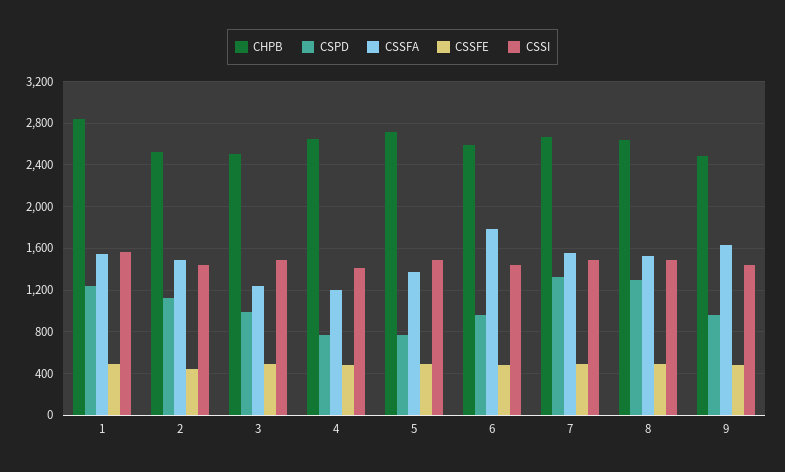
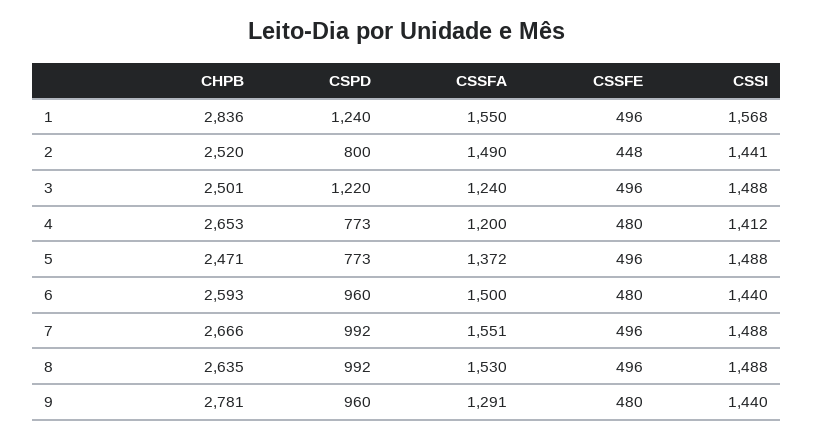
CSPD, 2: 1100 -> 800
CSPD, 3: 1000 -> 1220
CHPB, 5: 2700 -> 2471
CSSFA, 6: 1800 -> 1500
CSPD, 7: 1300 -> 992
CSPD, 8: 1300 -> 992
CHPB, 9: 2500 -> 2781
CSSFA, 9: 1600 -> 1291

